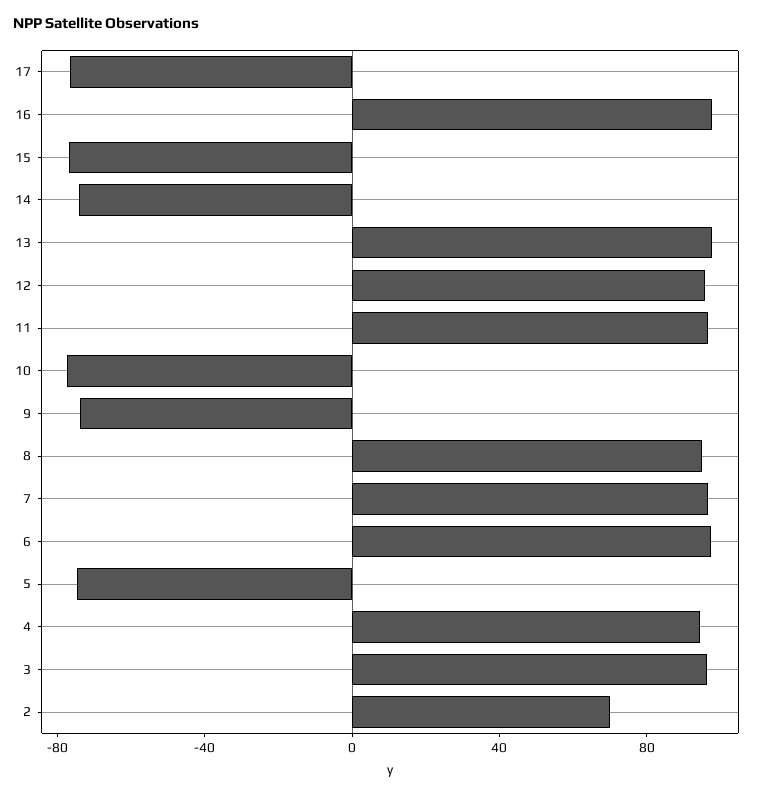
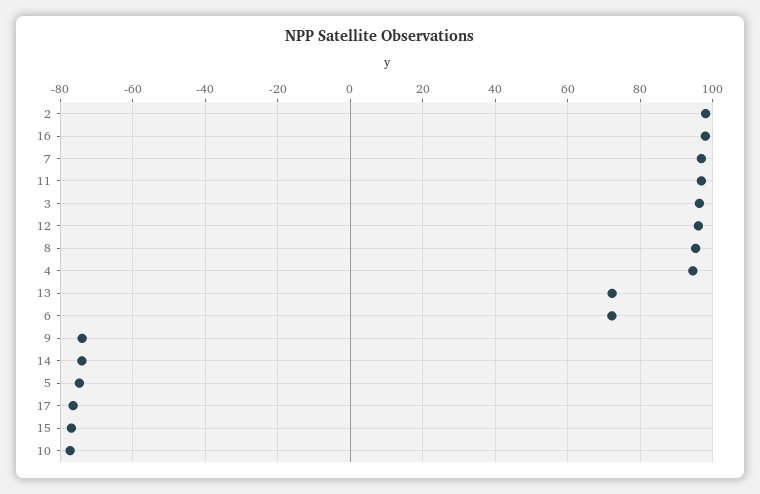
13: 100 -> 72
6: 100 -> 72
2: 70 -> 98

